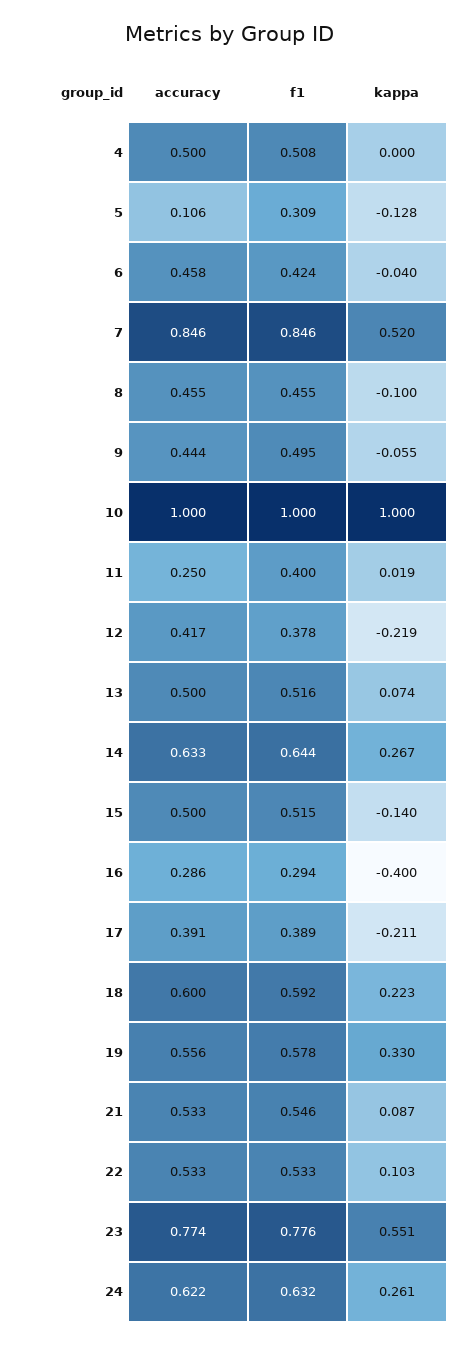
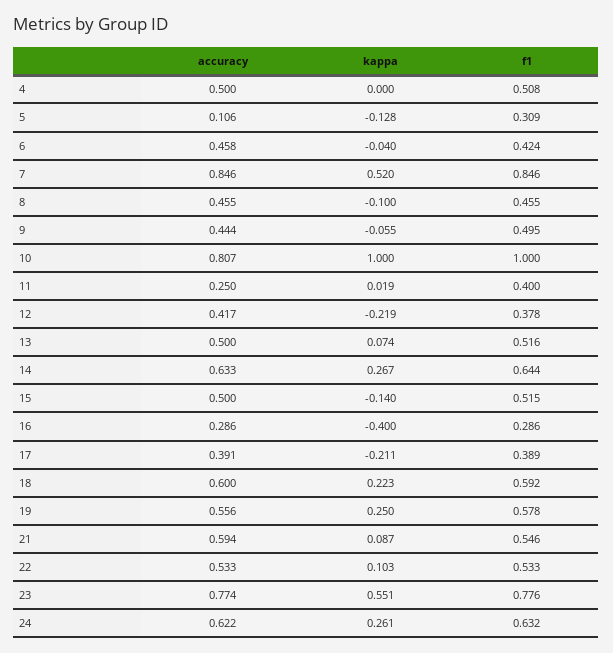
accuracy, 10: 1 -> 0.807
f1, 16: 0.294 -> 0.286
kappa, 19: 0.33 -> 0.25
accuracy, 21: 0.533 -> 0.594

